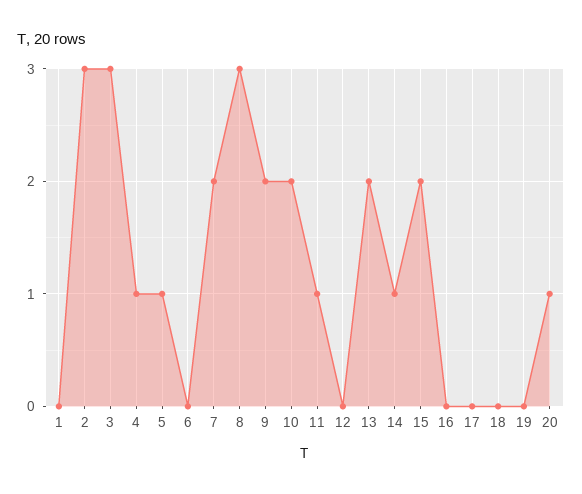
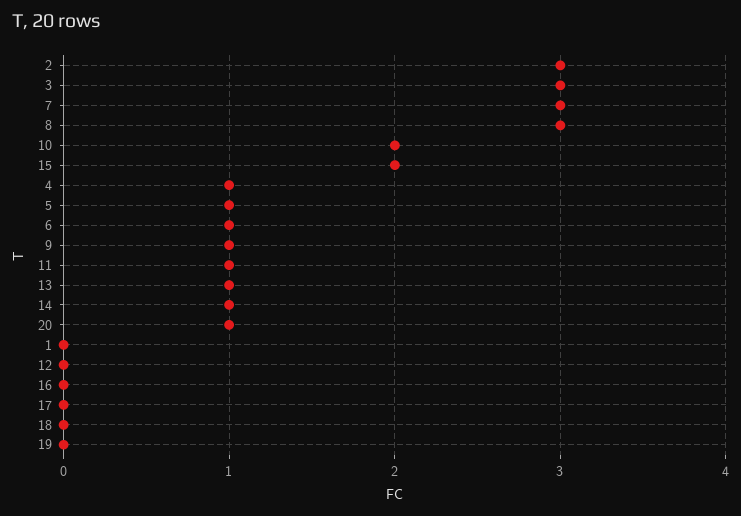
6: 0 -> 1
7: 2 -> 3
9: 2 -> 1
13: 2 -> 1

